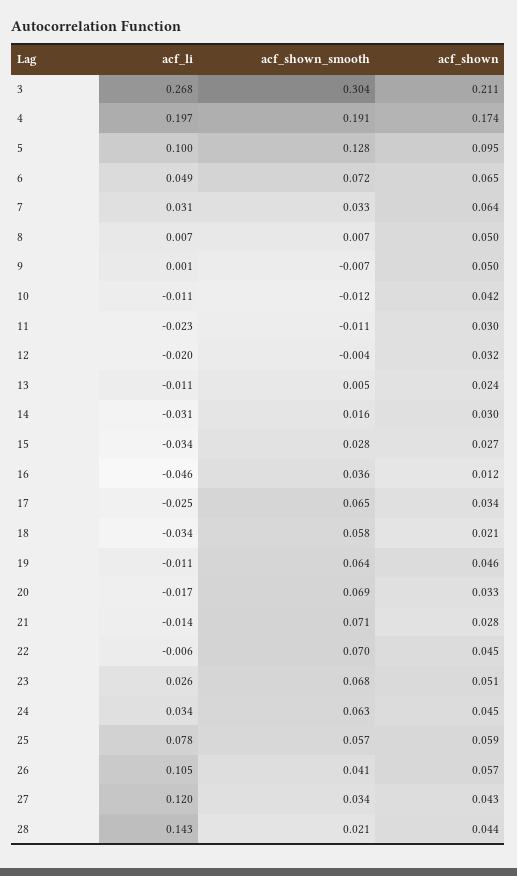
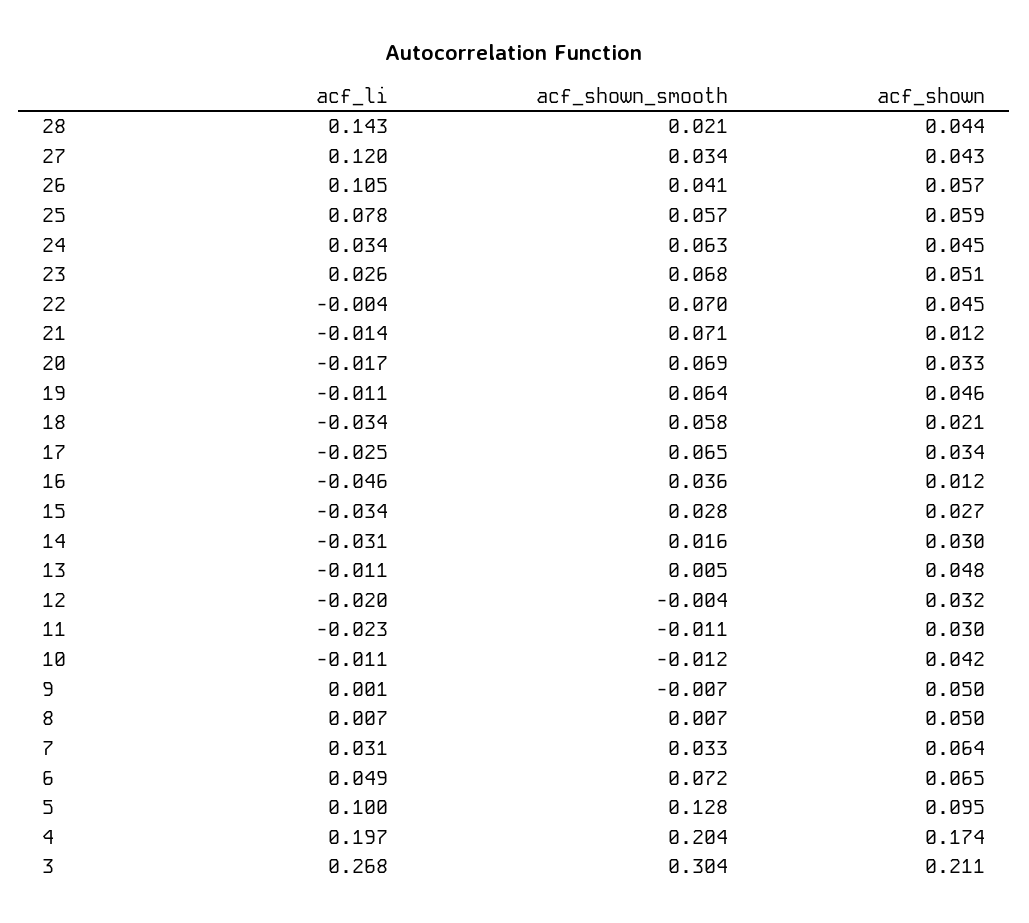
acf_shown_smooth, 4: 0.191 -> 0.204
acf_shown, 13: 0.024 -> 0.048
acf_shown, 21: 0.028 -> 0.012
acf_li, 22: -0.006 -> -0.004

